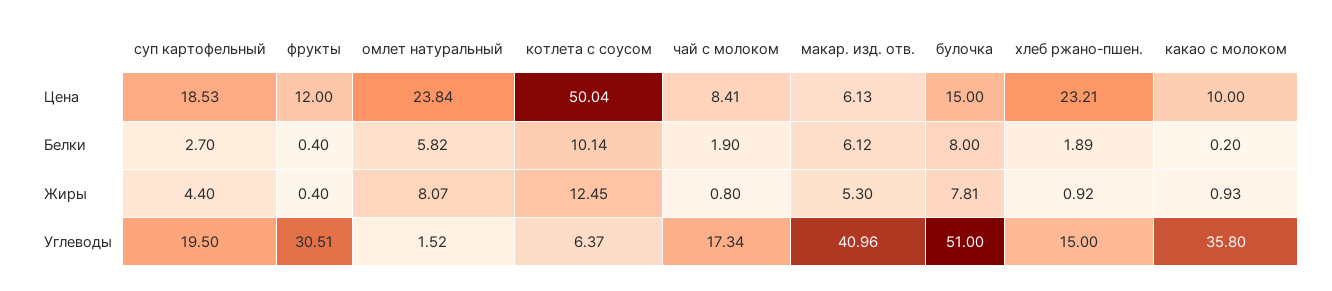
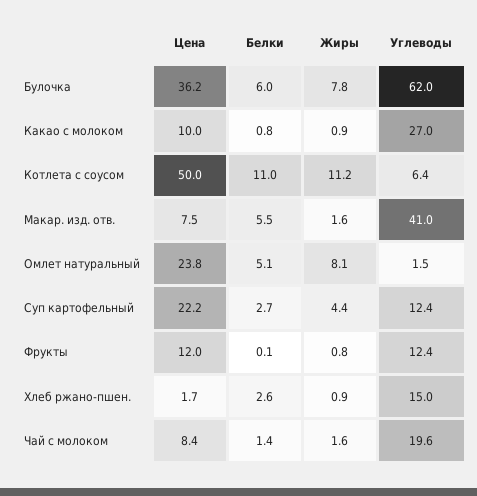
суп картофельный, Цена: 18.53 -> 22.2
макар. изд. отв., Цена: 6.13 -> 7.5
булочка, Цена: 15 -> 36.2
хлеб ржано-пшен., Цена: 23.21 -> 1.7
фрукты, Белки: 0.4 -> 0.1
омлет натуральный, Белки: 5.82 -> 5.1
котлета с соусом, Белки: 10.14 -> 11
чай с молоком, Белки: 1.9 -> 1.4
макар. изд. отв., Белки: 6.12 -> 5.5
булочка, Белки: 8 -> 6
хлеб ржано-пшен., Белки: 1.89 -> 2.6
какао с молоком, Белки: 0.2 -> 0.8
фрукты, Жиры: 0.4 -> 0.8
котлета с соусом, Жиры: 12.45 -> 11.2
чай с молоком, Жиры: 0.8 -> 1.6
макар. изд. отв., Жиры: 5.3 -> 1.6
суп картофельный, Углеводы: 19.5 -> 12.4
фрукты, Углеводы: 30.51 -> 12.4
чай с молоком, Углеводы: 17.34 -> 19.6
булочка, Углеводы: 51 -> 62
какао с молоком, Углеводы: 35.8 -> 27

